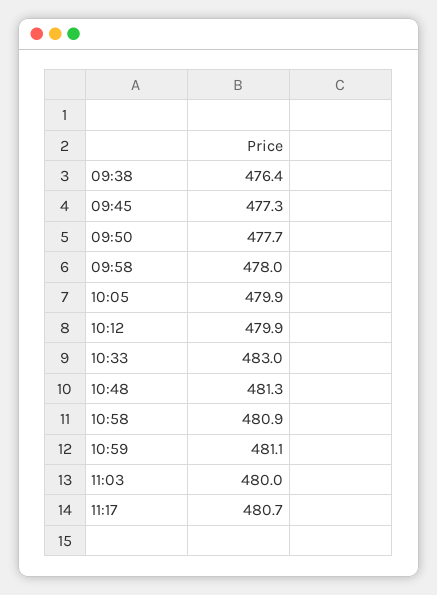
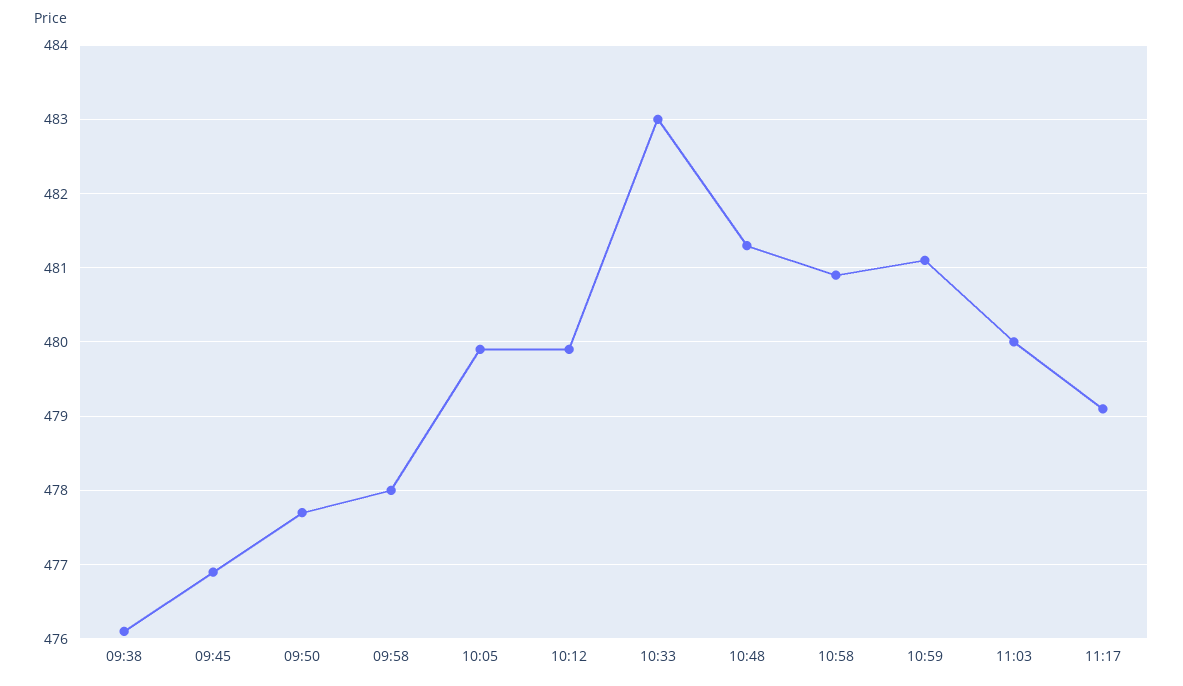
09:38: 476.4 -> 476.1
09:45: 477.3 -> 476.9
11:17: 480.7 -> 479.1

